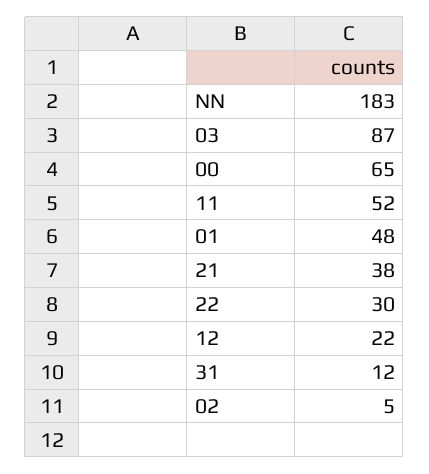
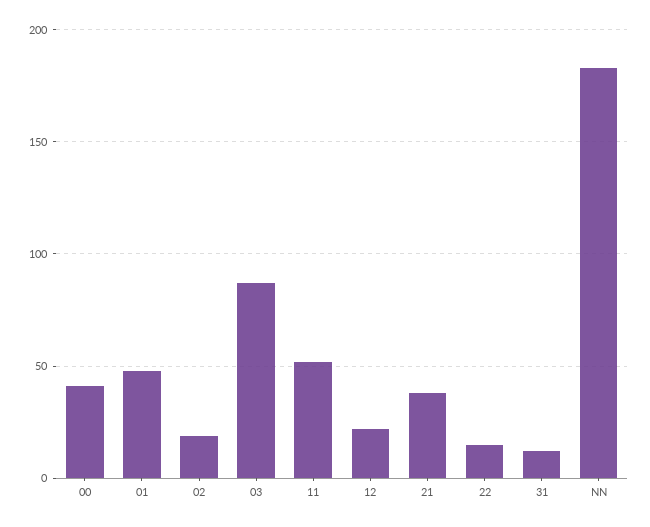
00: 65 -> 40
22: 30 -> 15
02: 5 -> 20

